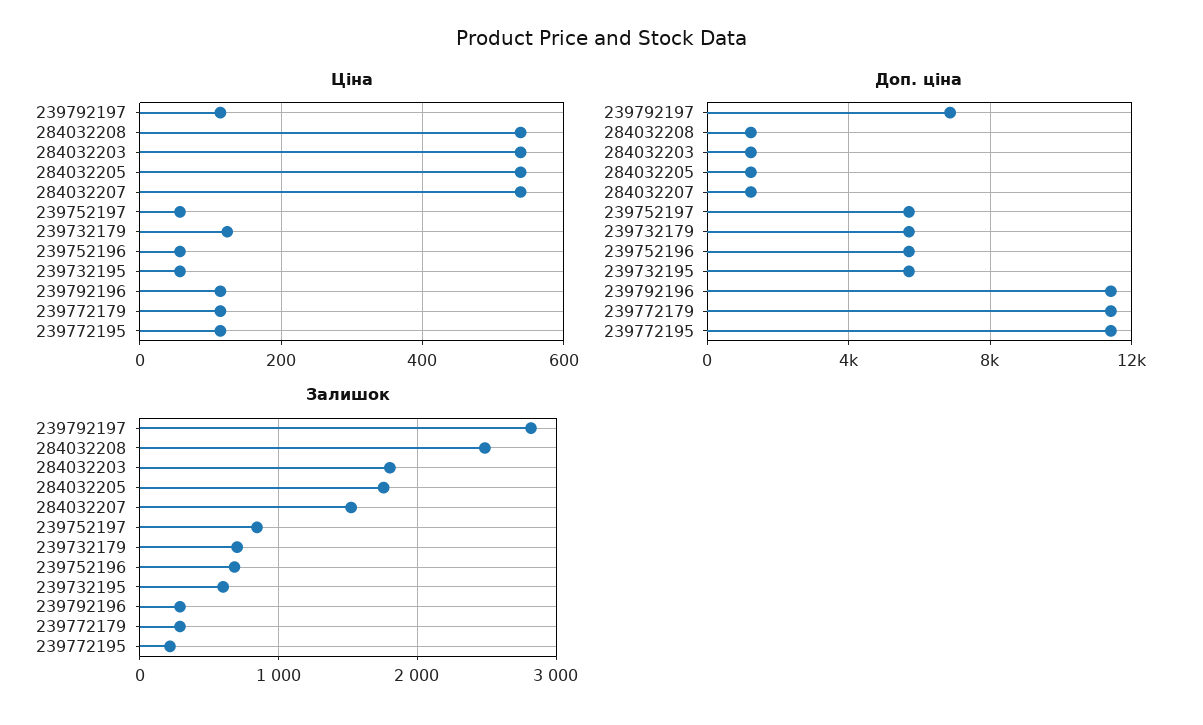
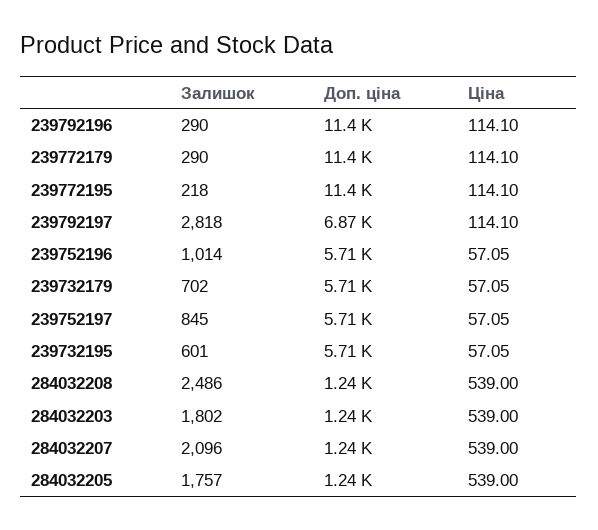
Ціна, 239732179: 120 -> 57.05
Залишок, 284032207: 1500 -> 2096
Залишок, 239752196: 700 -> 1014

